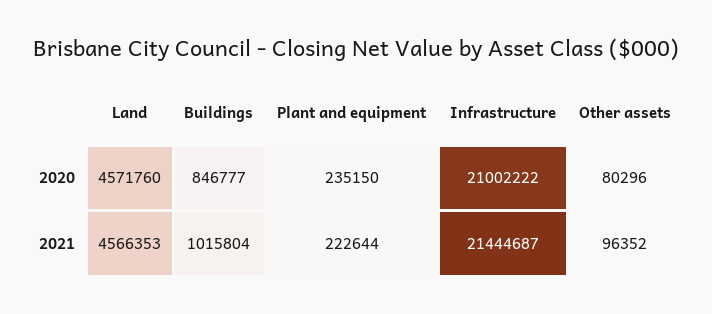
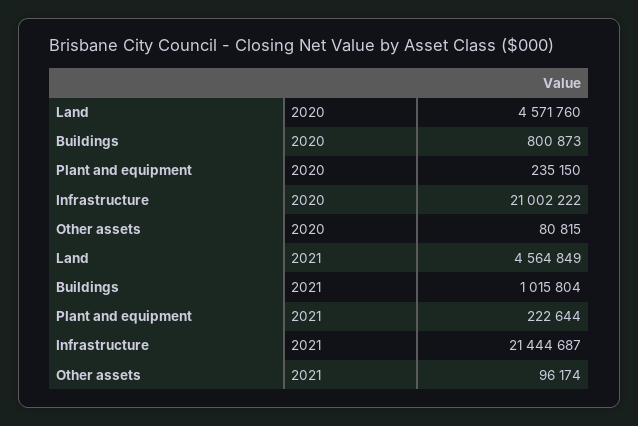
Buildings, 2020: 846777 -> 800873
Other assets, 2020: 80296 -> 80815
Land, 2021: 4566353 -> 4564849
Other assets, 2021: 96352 -> 96174

